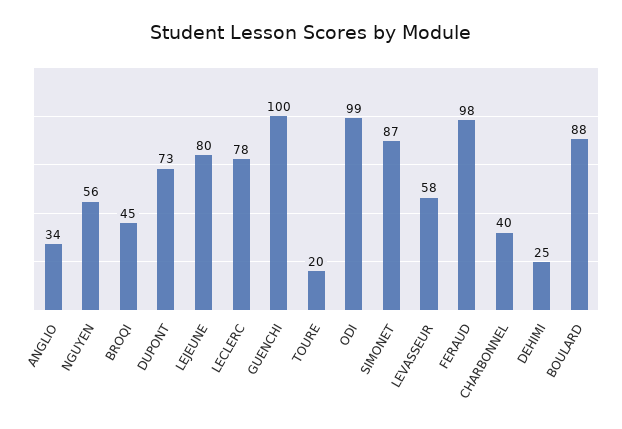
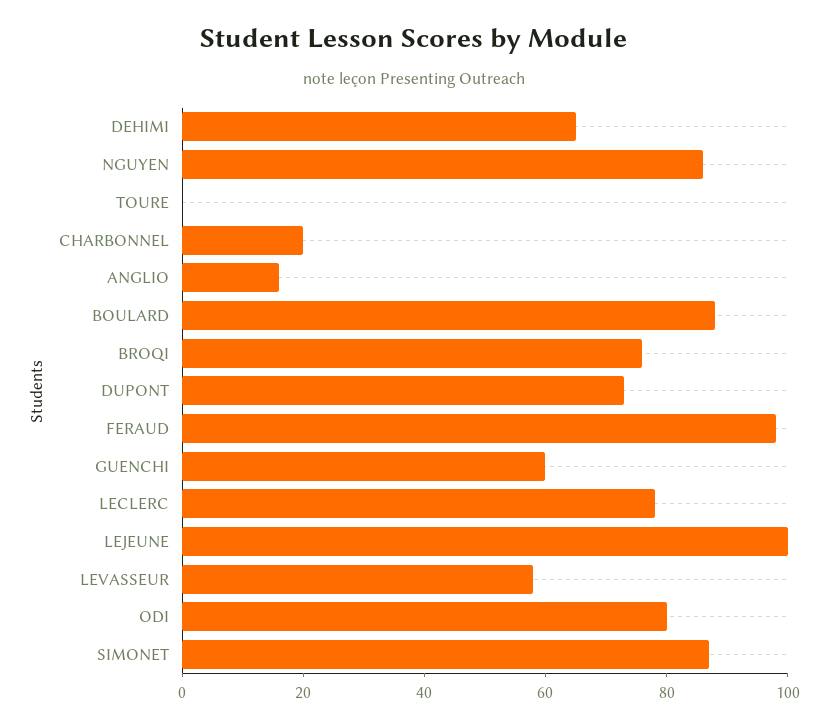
ANGLIO: 34 -> 15
NGUYEN: 56 -> 85
BROQI: 45 -> 75
LEJEUNE: 80 -> 100
GUENCHI: 100 -> 60
TOURE: 20 -> 0
ODI: 99 -> 80
CHARBONNEL: 40 -> 20
DEHIMI: 25 -> 65

